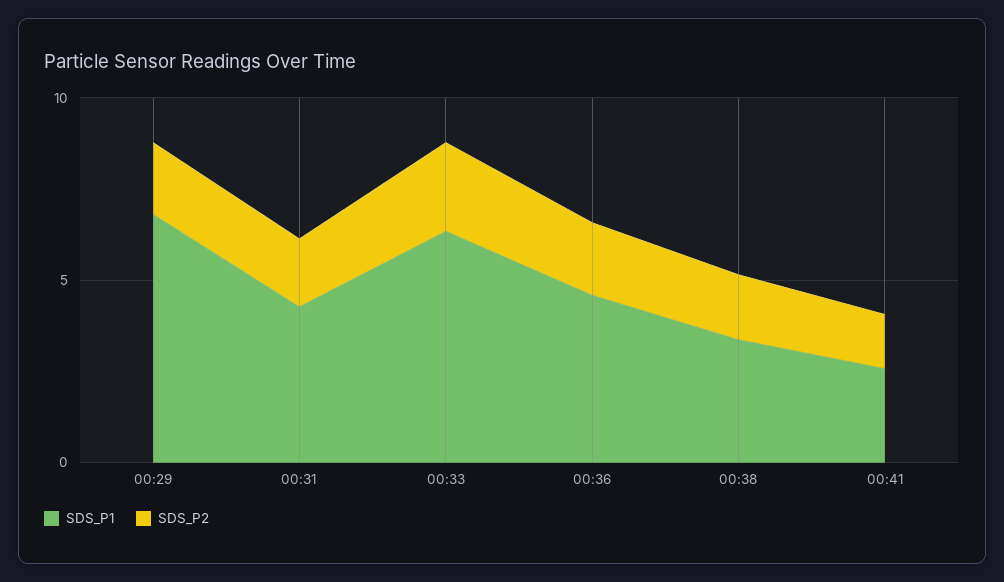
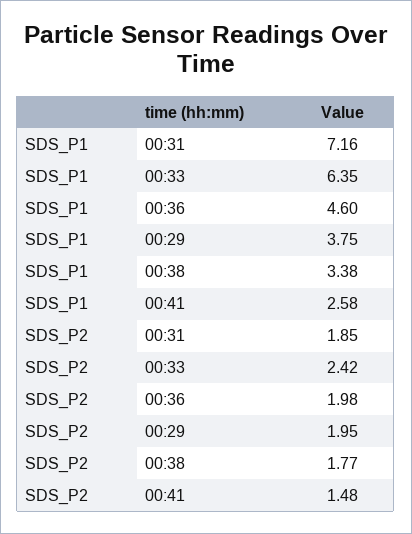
SDS_P1, 00:29: 7 -> 3.75
SDS_P1, 00:31: 4 -> 7.16

